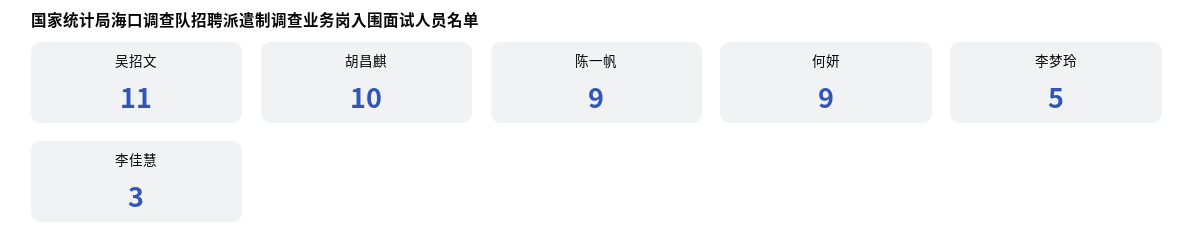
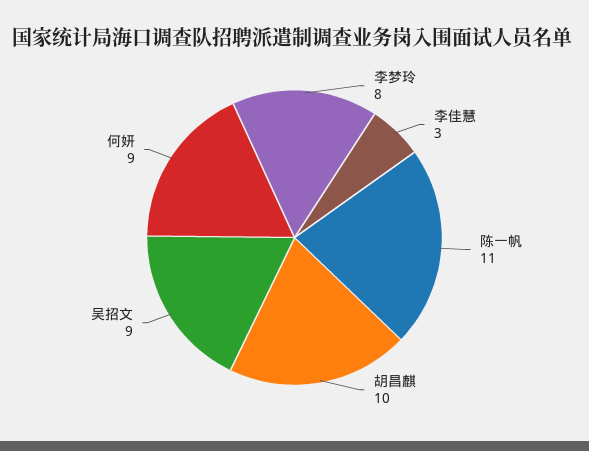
吴招文: 11 -> 9
陈一帆: 9 -> 11
李梦玲: 5 -> 8

